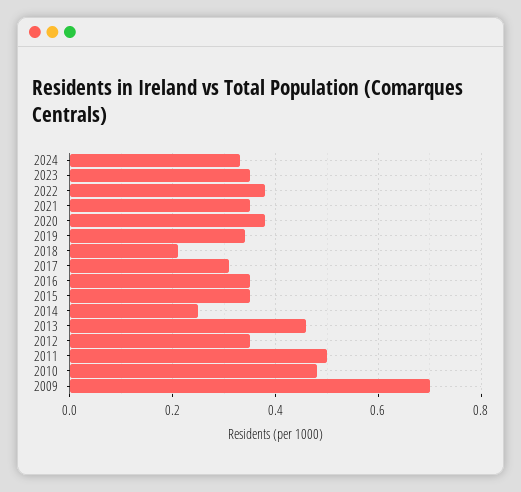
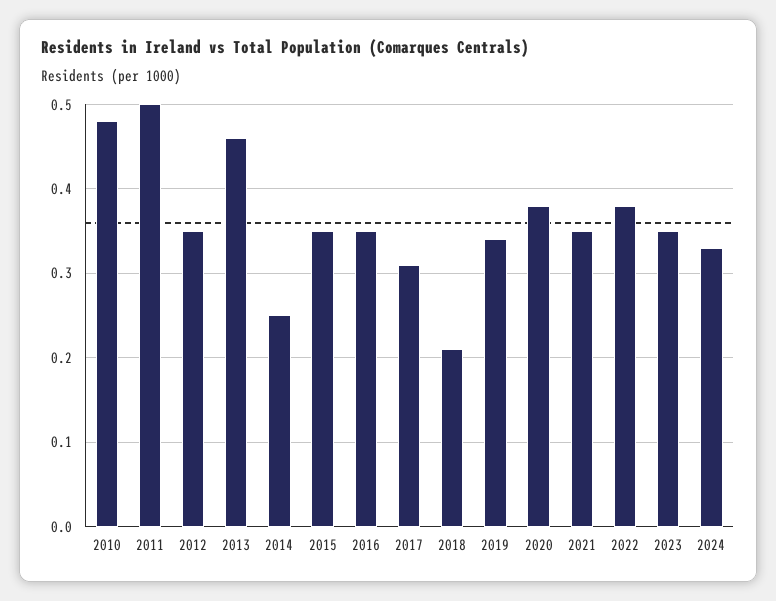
2009: 0.7 -> none

